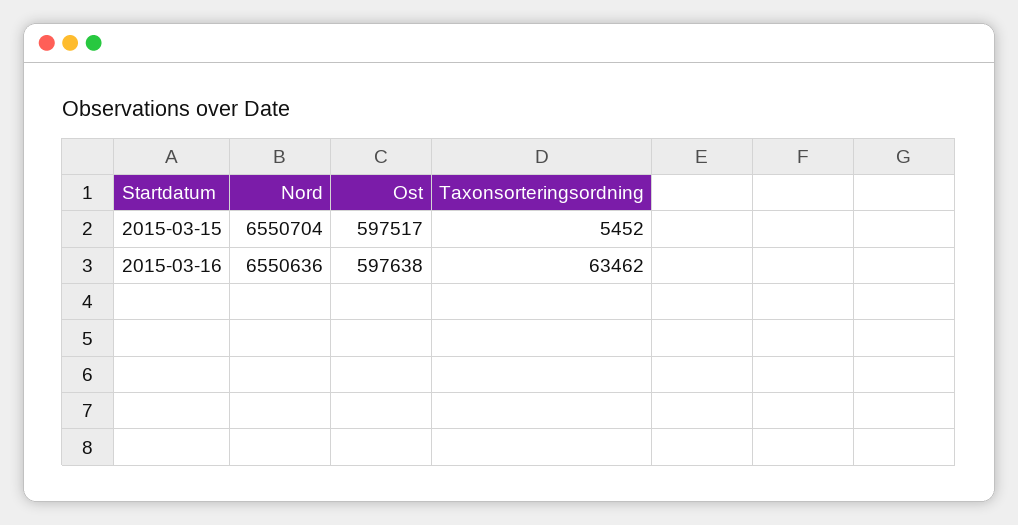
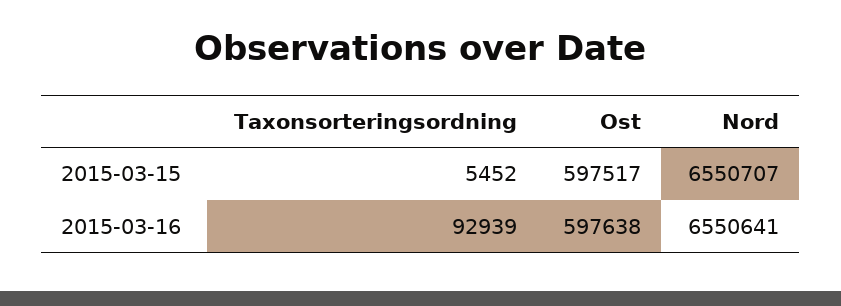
Nord, 2015-03-15: 6550704 -> 6550707
Nord, 2015-03-16: 6550636 -> 6550641
Taxonsorteringsordning, 2015-03-16: 63462 -> 92939

